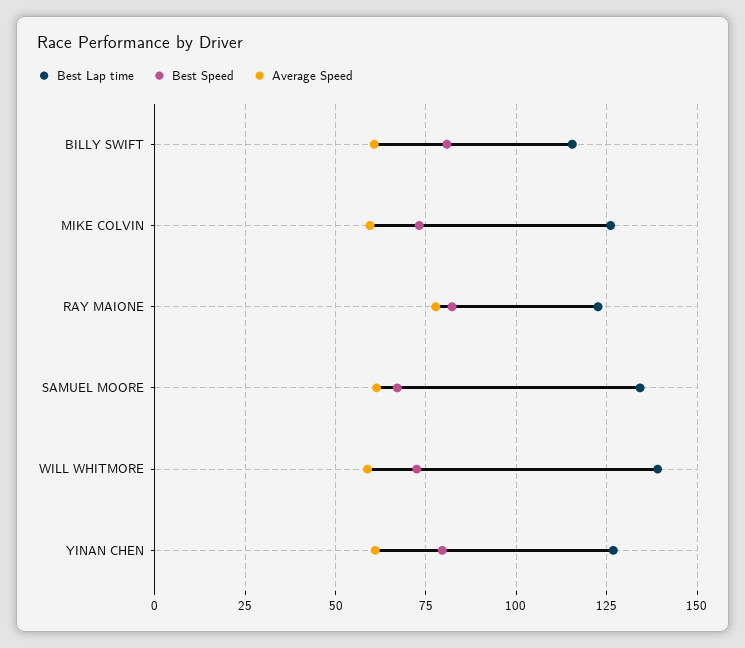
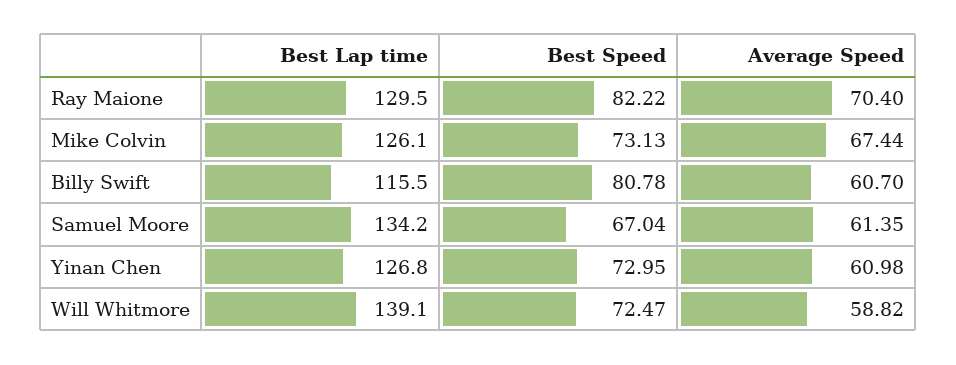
Average Speed, MIKE COLVIN: 60 -> 67.44
Best Lap time, RAY MAIONE: 122.5 -> 129.5
Average Speed, RAY MAIONE: 77.5 -> 70.4
Best Speed, YINAN CHEN: 80 -> 72.95

